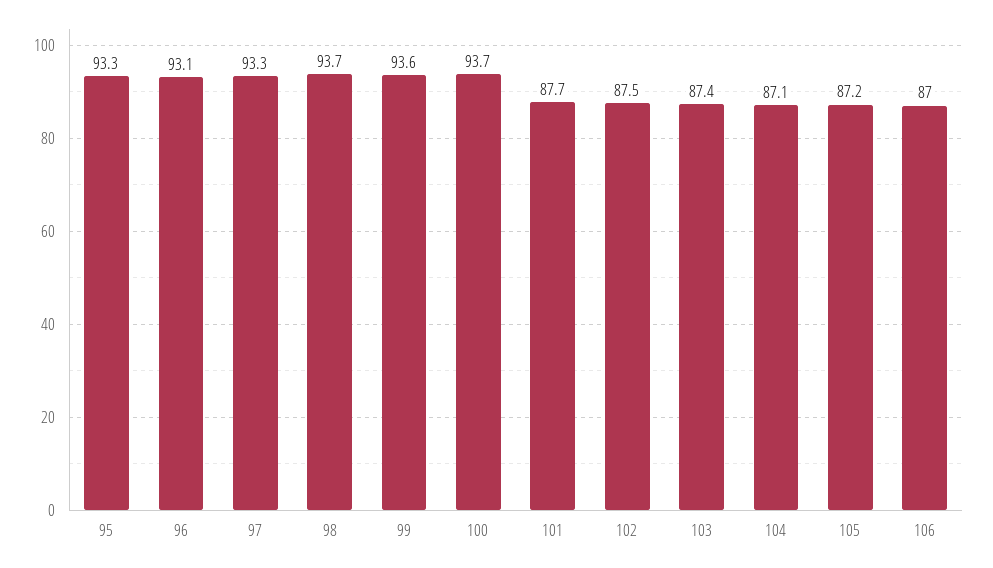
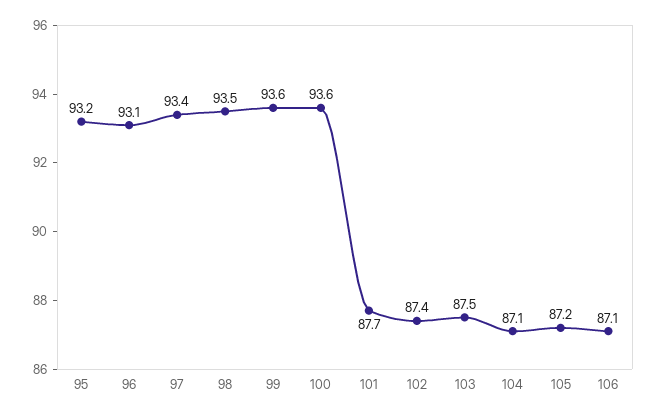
95: 93.3 -> 93.2
97: 93.3 -> 93.4
98: 93.7 -> 93.5
100: 93.7 -> 93.6
102: 87.5 -> 87.4
103: 87.4 -> 87.5
106: 87 -> 87.1

